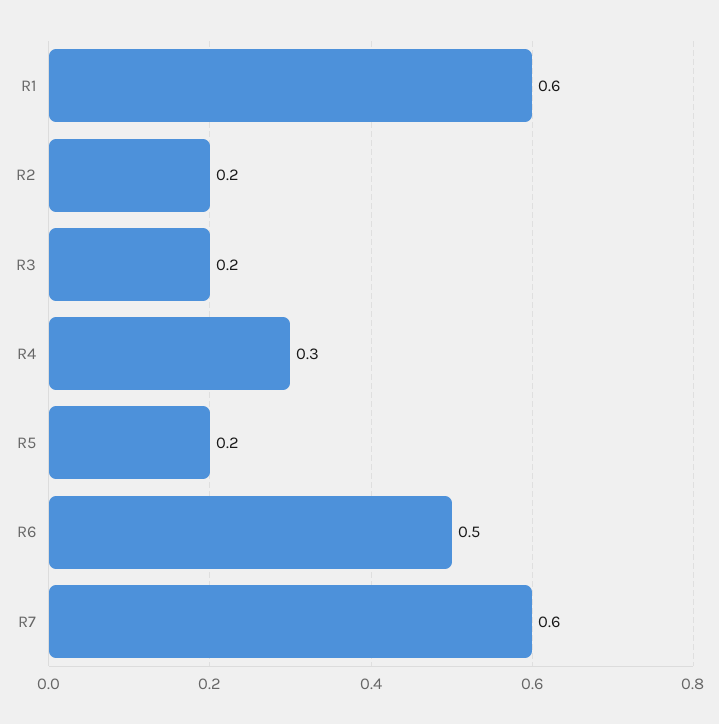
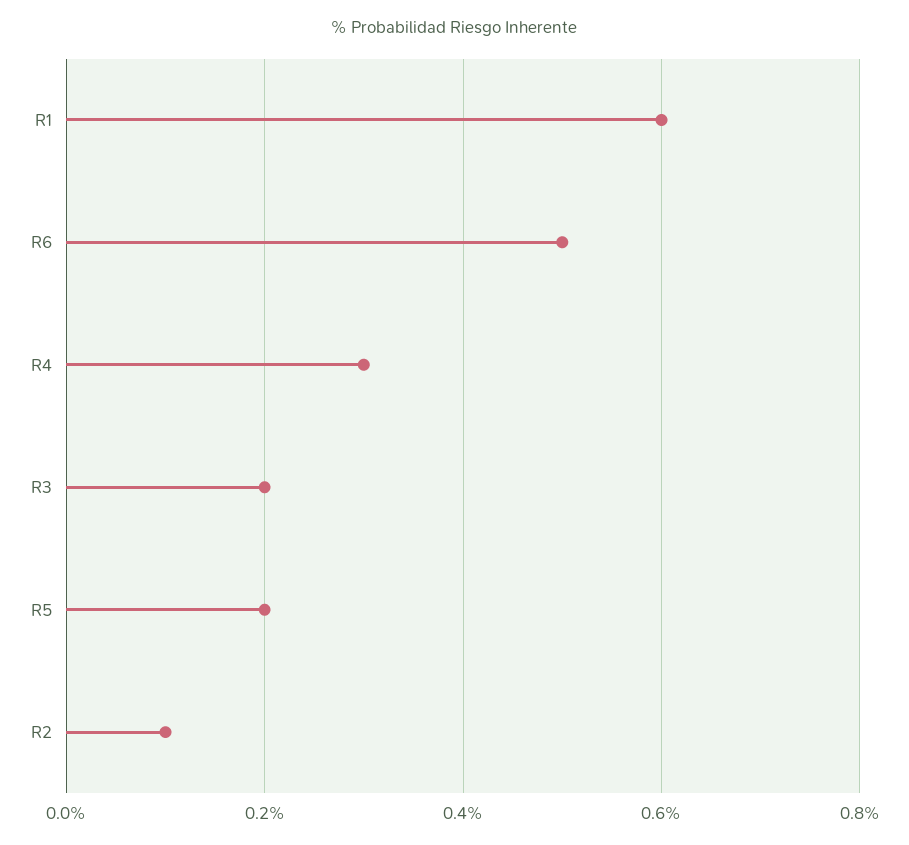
R2: 0.2 -> 0.1
R7: 0.6 -> none

